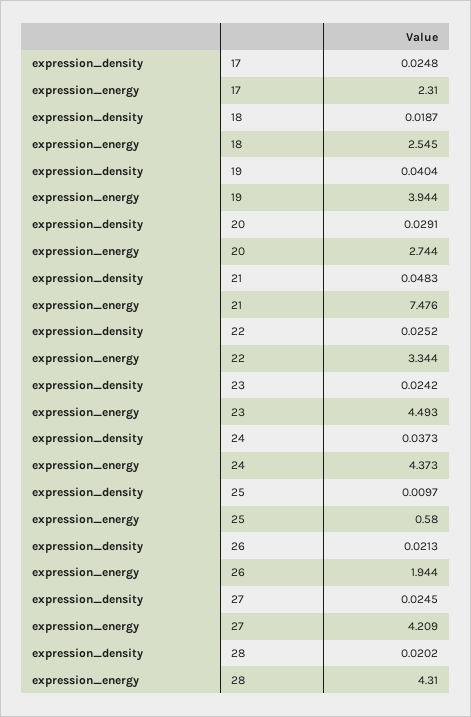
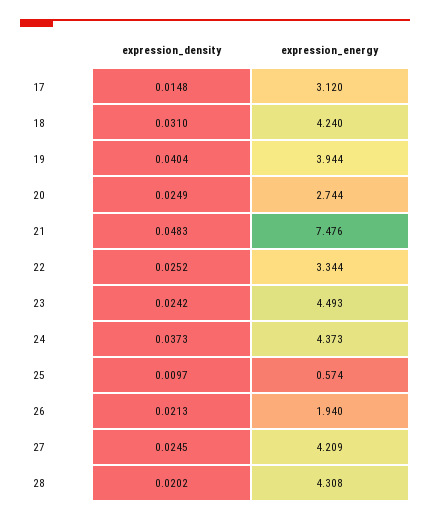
expression_density, 17: 0.0248 -> 0.0148
expression_energy, 17: 2.31 -> 3.12
expression_density, 18: 0.0187 -> 0.031
expression_energy, 18: 2.545 -> 4.24
expression_density, 20: 0.0291 -> 0.0249
expression_energy, 25: 0.58 -> 0.574
expression_energy, 26: 1.944 -> 1.94
expression_energy, 28: 4.31 -> 4.308

